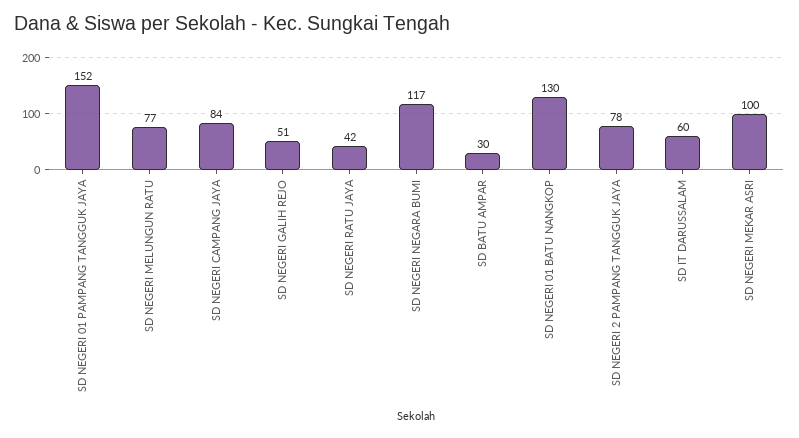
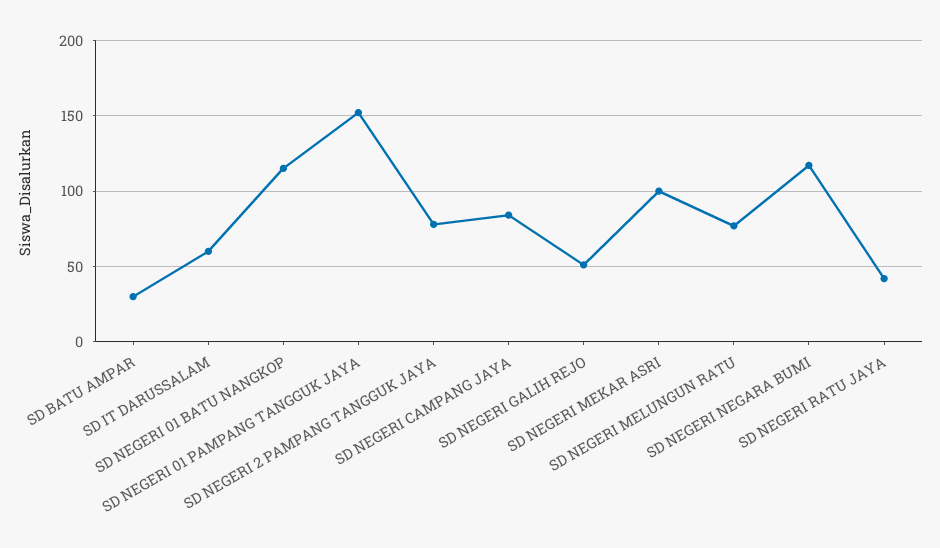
SD NEGERI 01 BATU NANGKOP: 130 -> 115

